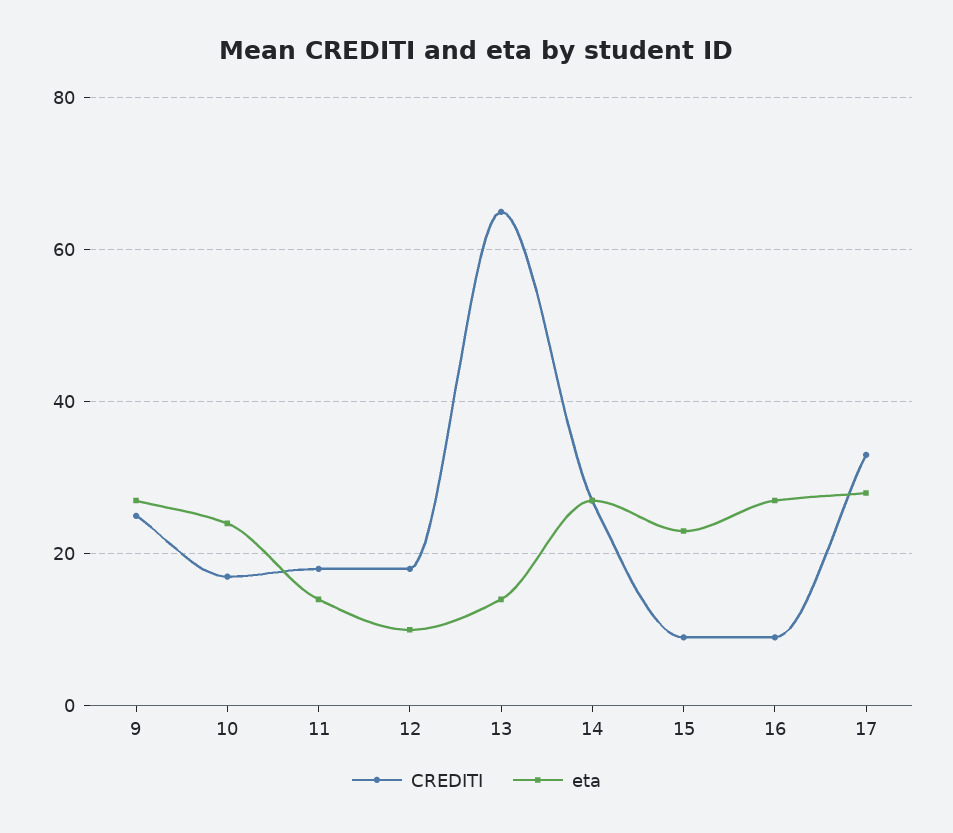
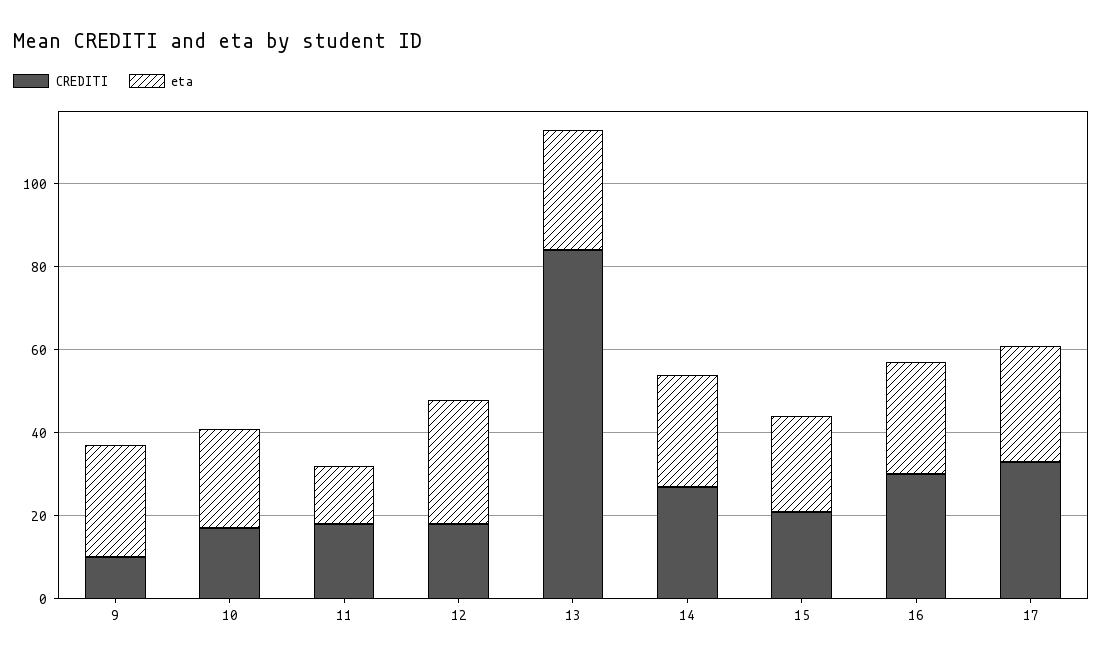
CREDITI, 9: 25 -> 10
eta, 12: 10 -> 30
CREDITI, 13: 65 -> 85
eta, 13: 15 -> 30
CREDITI, 15: 10 -> 20
CREDITI, 16: 10 -> 30

